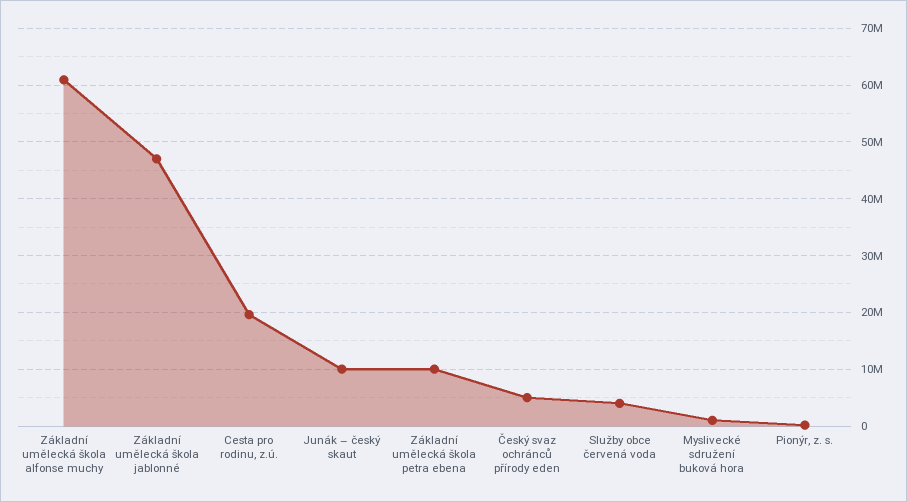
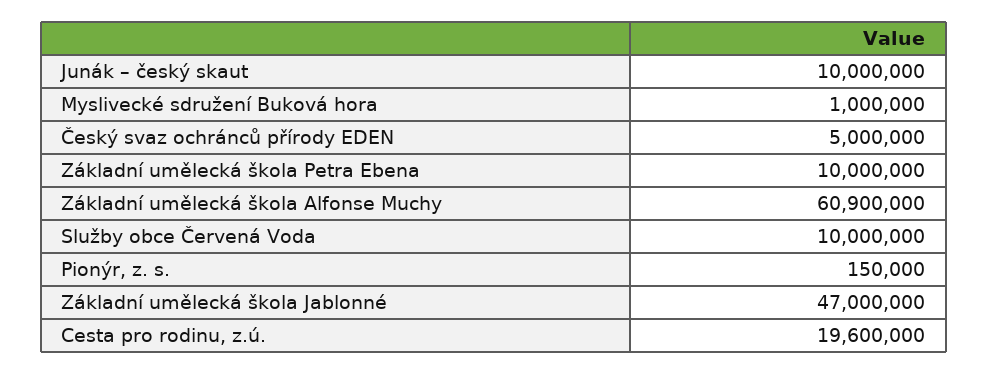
Služby obce červená voda: 4000000 -> 10000000

